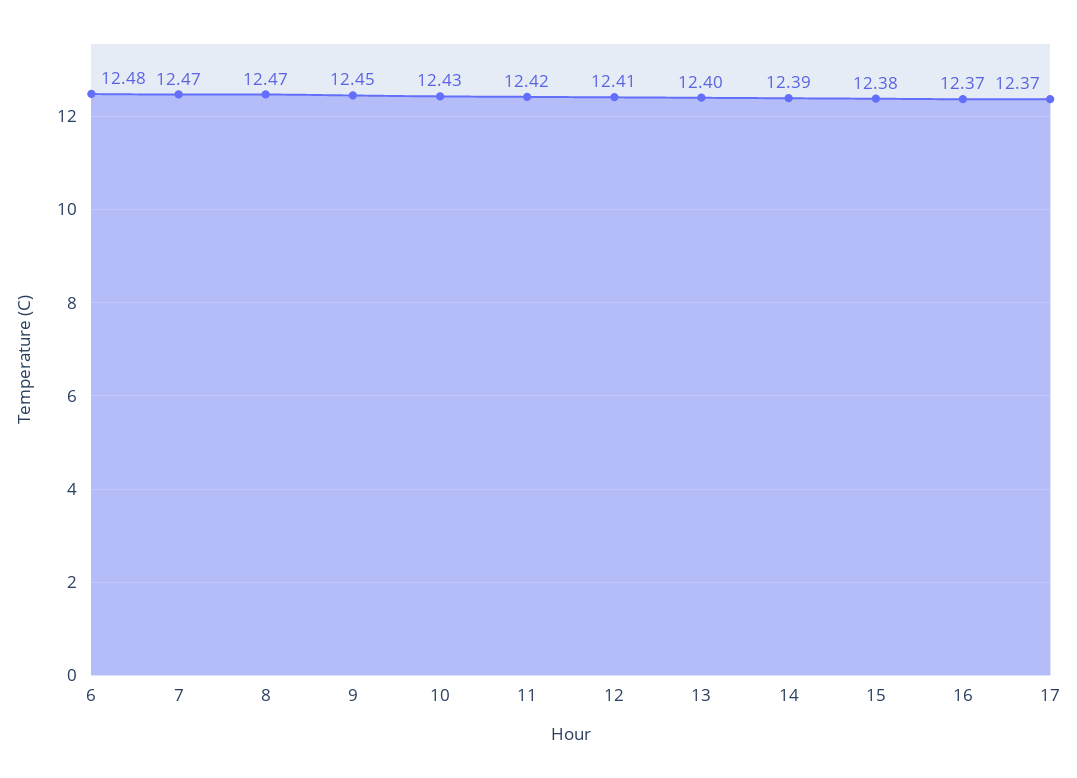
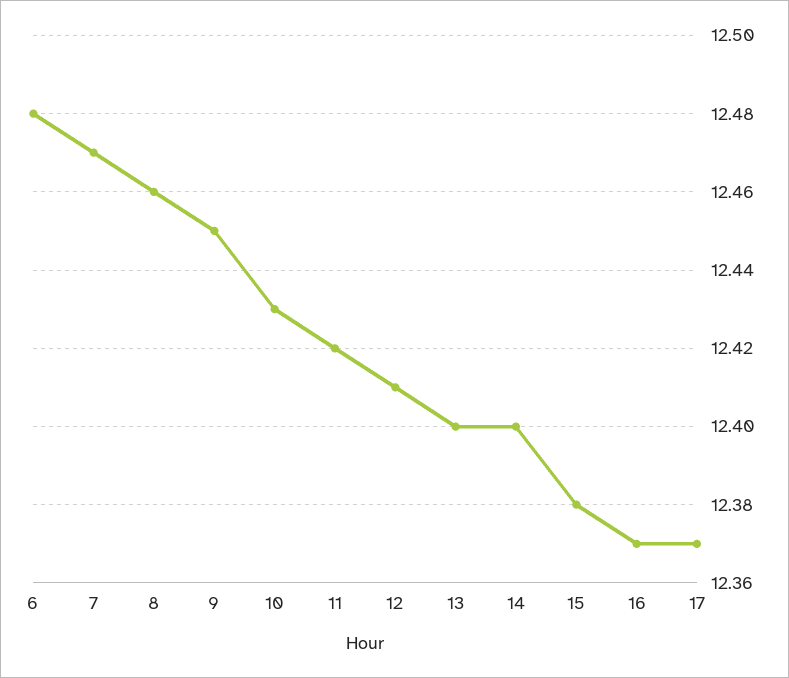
8: 12.47 -> 12.46
14: 12.39 -> 12.4

